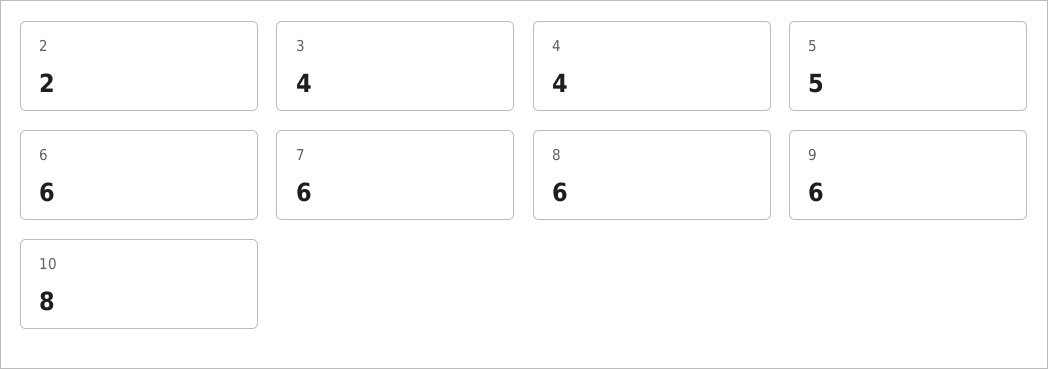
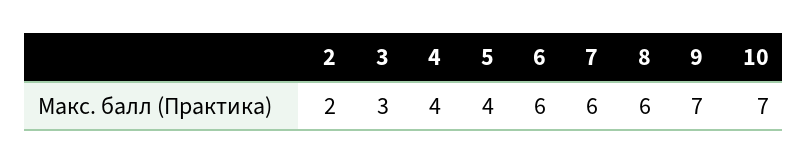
3: 4 -> 3
5: 5 -> 4
9: 6 -> 7
10: 8 -> 7

